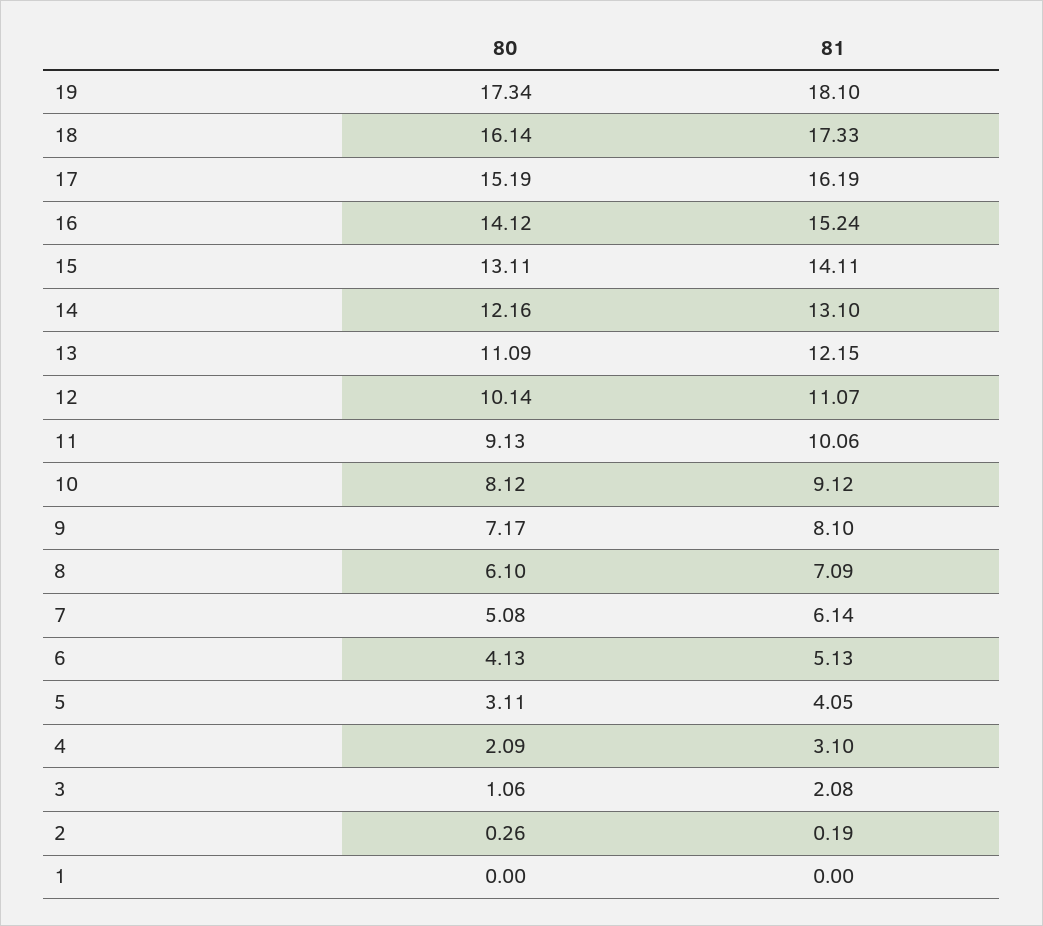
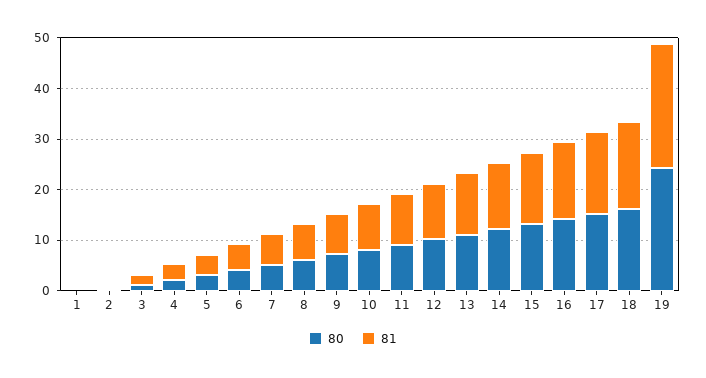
80, 19: 17.34 -> 24
81, 19: 18.1 -> 24

